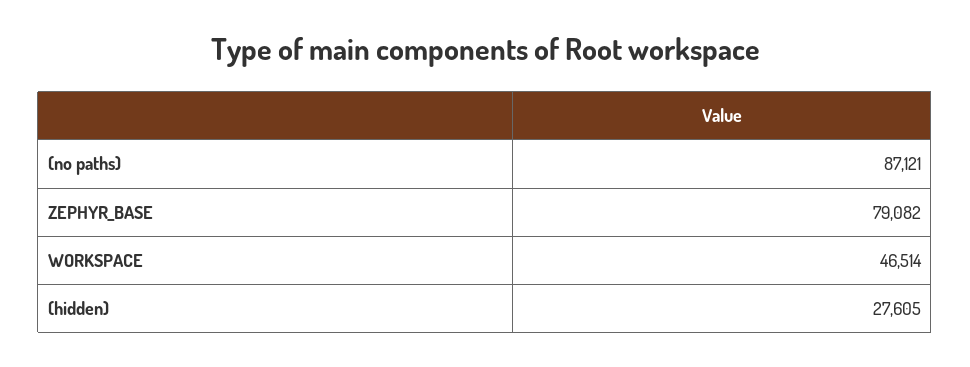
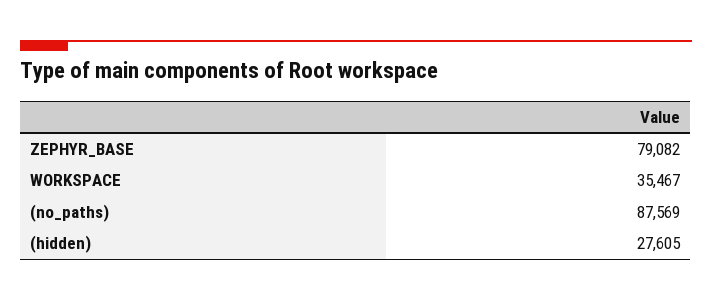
(no paths): 87121 -> 87569
WORKSPACE: 46514 -> 35467

